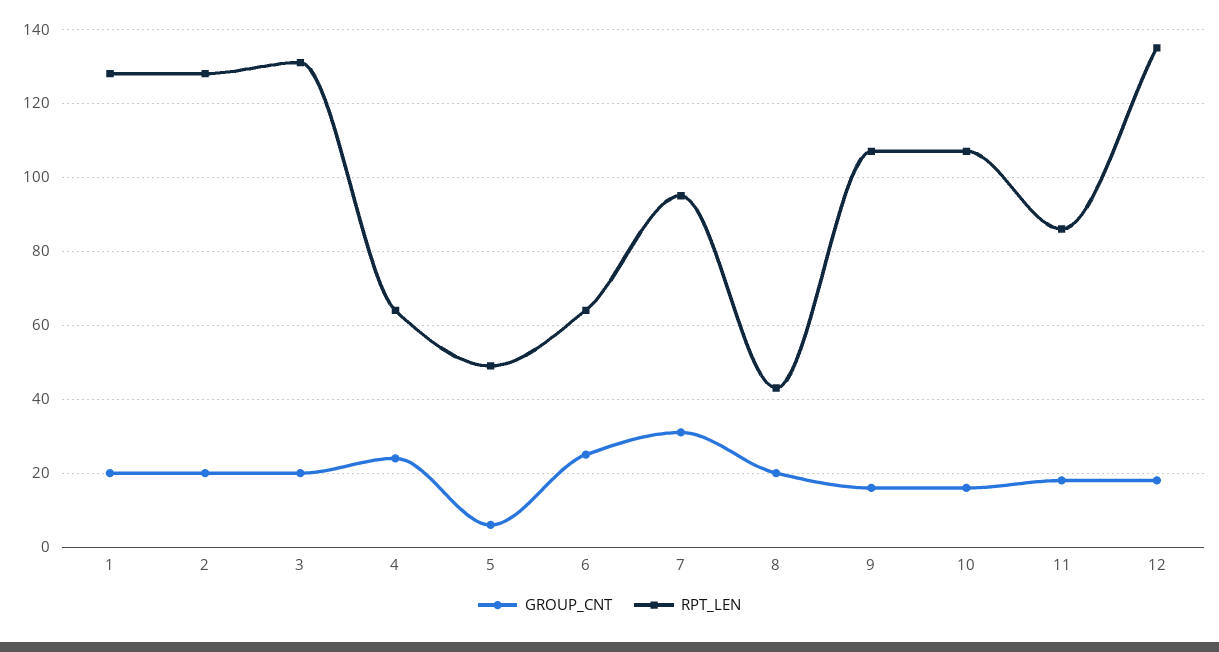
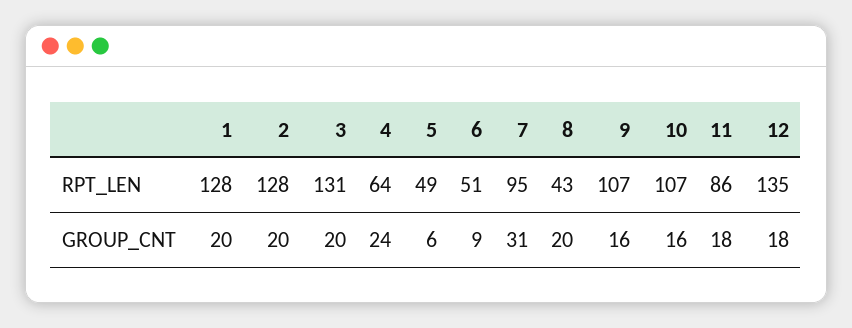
GROUP_CNT, 6: 25 -> 9
RPT_LEN, 6: 65 -> 51

